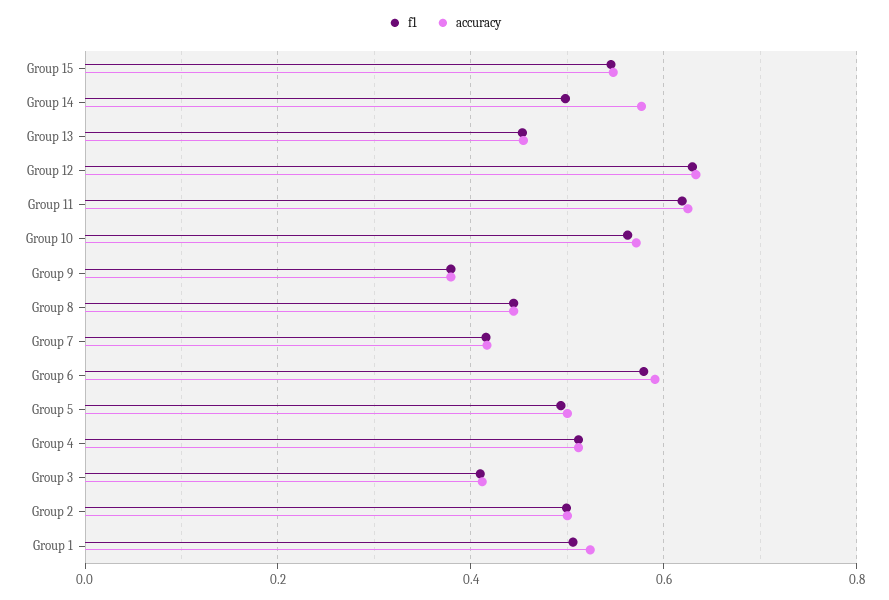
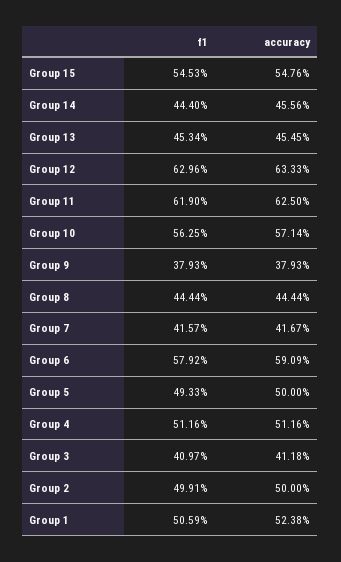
f1, Group 14: 0.5 -> 0.444
accuracy, Group 14: 0.58 -> 0.4556

